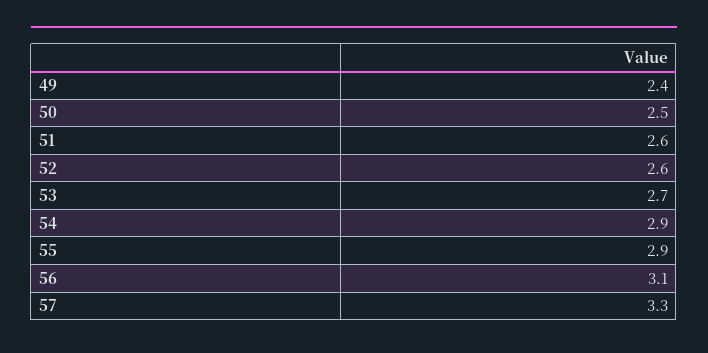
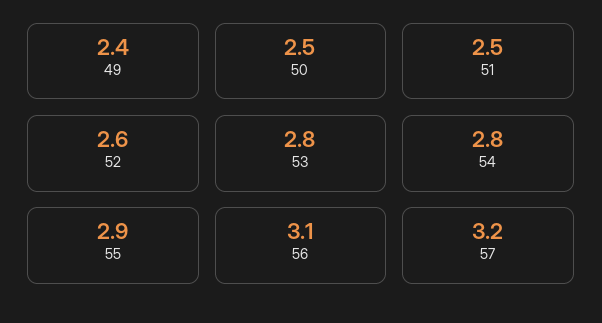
51: 2.6 -> 2.5
53: 2.7 -> 2.8
54: 2.9 -> 2.8
57: 3.3 -> 3.2

